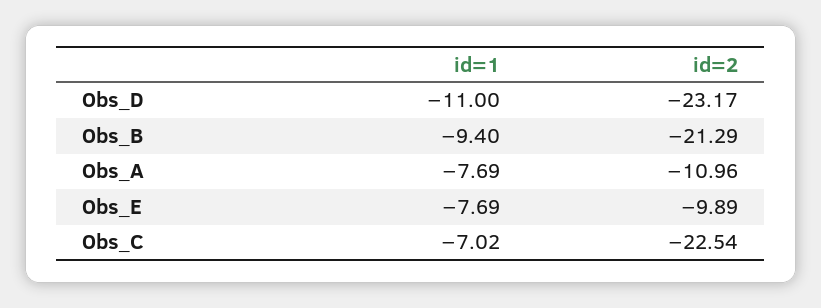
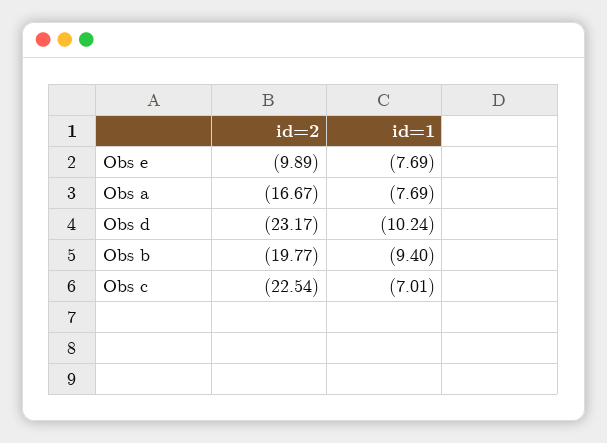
id=1, Obs_D: -11 -> -10.24
id=2, Obs_B: -21.29 -> -19.77
id=2, Obs_A: -10.96 -> -16.67
id=1, Obs_C: -7.02 -> -7.01

